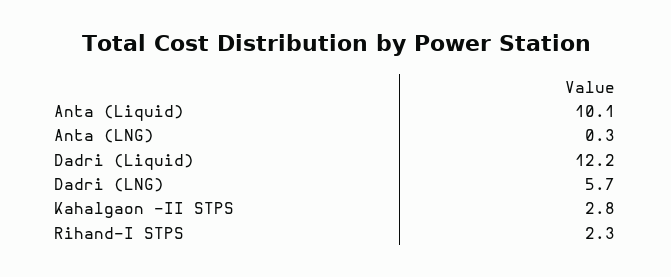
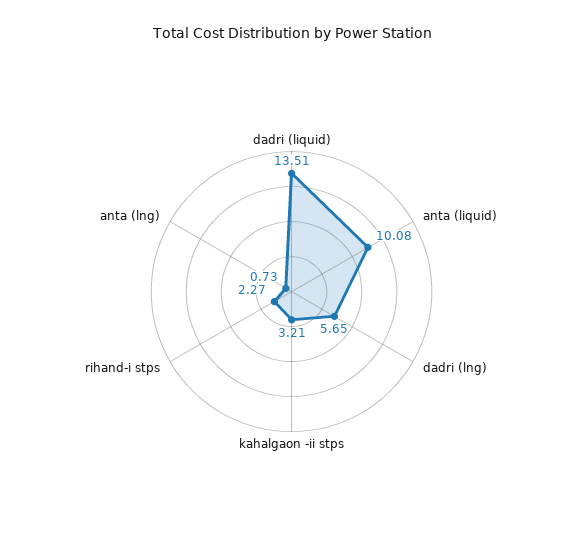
Anta (LNG): 0.3 -> 0.73
Dadri (Liquid): 12.2 -> 13.51
Kahalgaon -II STPS: 2.8 -> 3.21

